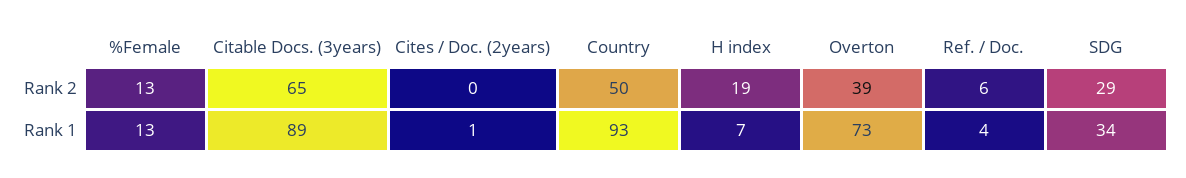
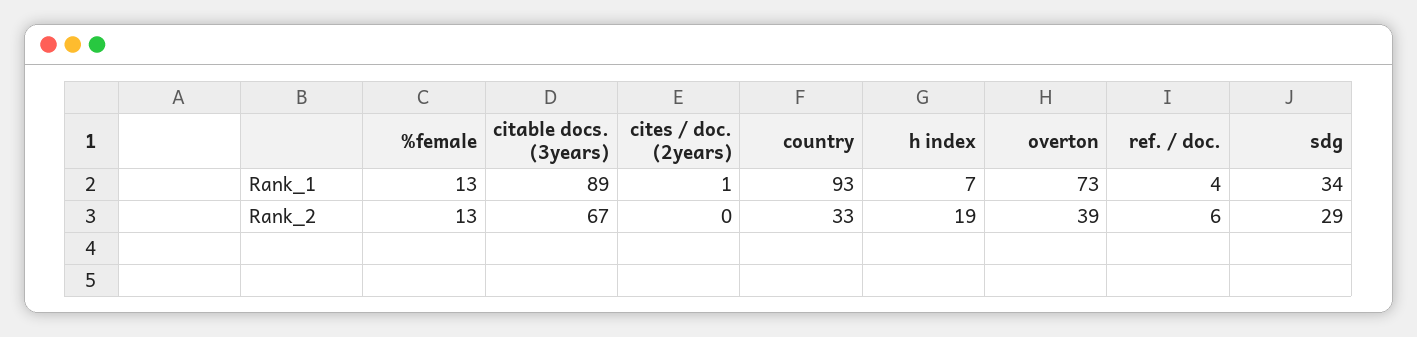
Citable Docs. (3years), Rank 2: 65 -> 67
Country, Rank 2: 50 -> 33

